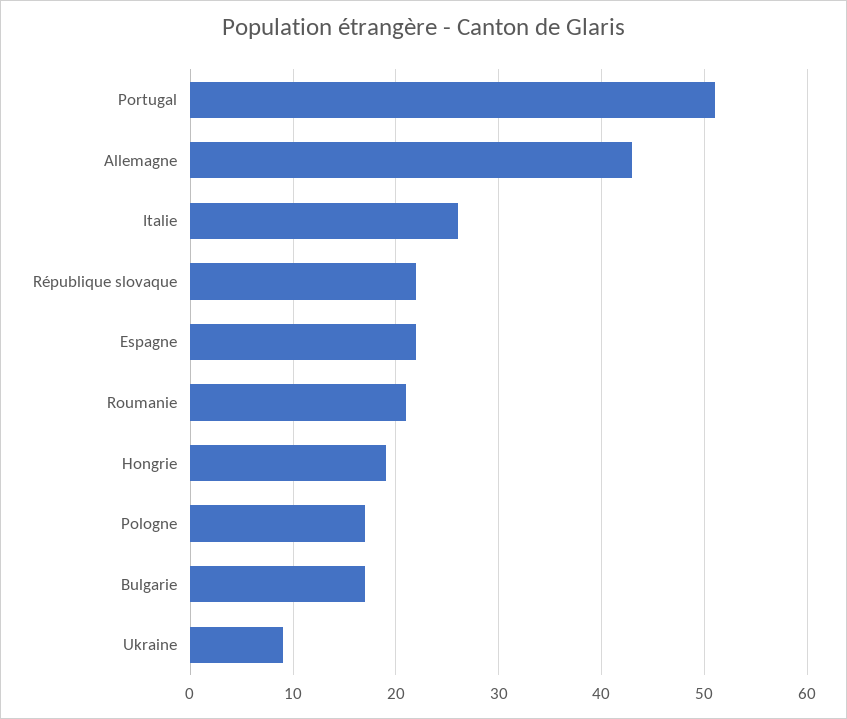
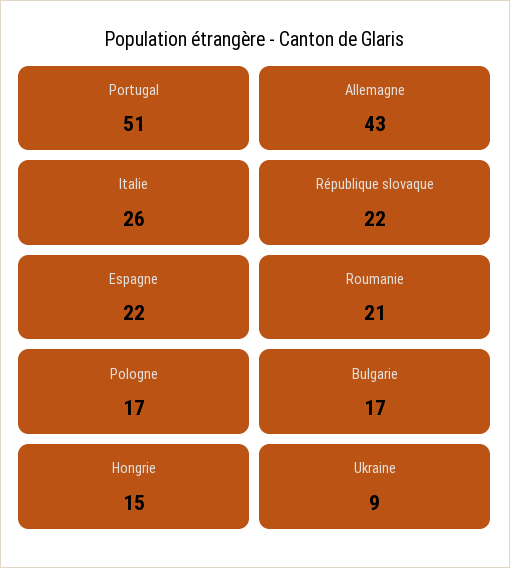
Hongrie: 19 -> 15

